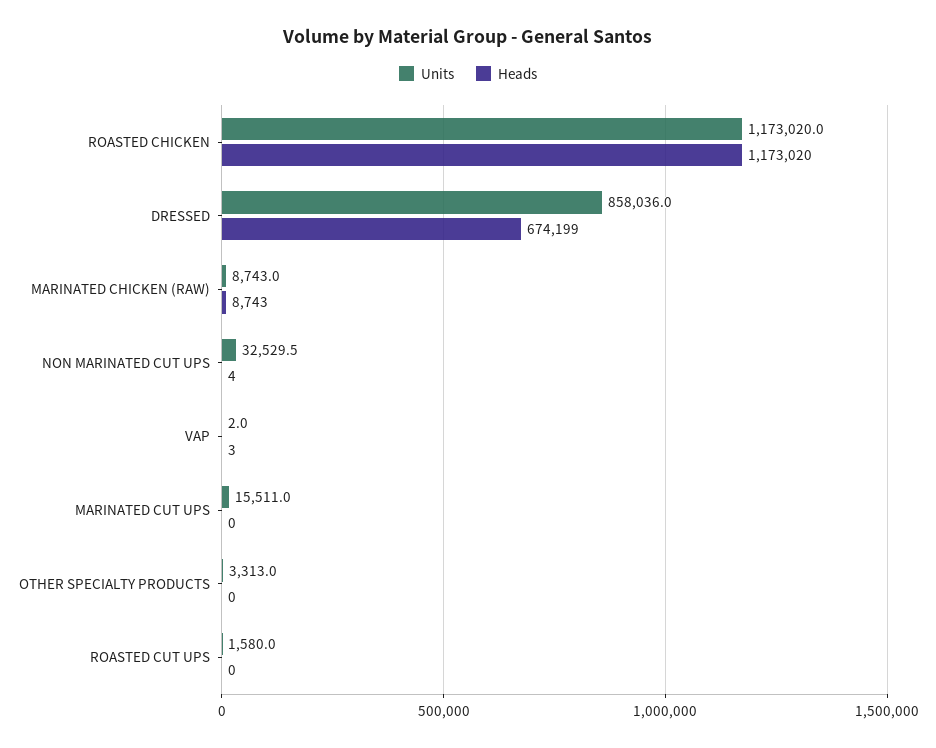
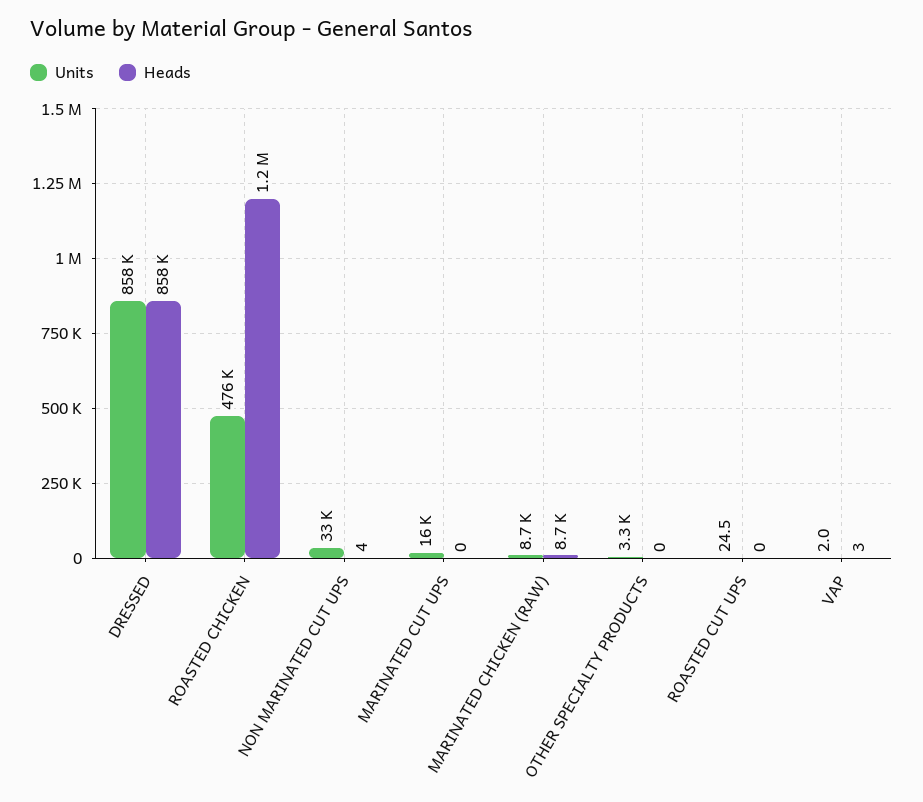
Units, ROASTED CHICKEN: 1173020 -> 476000
Heads, DRESSED: 674199 -> 858000
Units, ROASTED CUT UPS: 1580 -> 24.5

